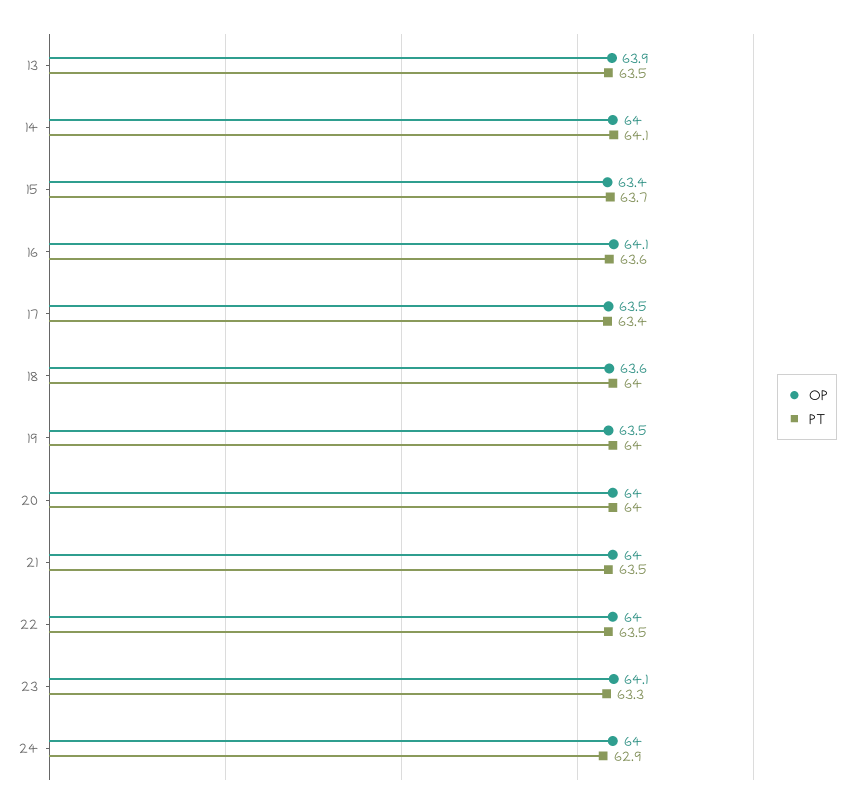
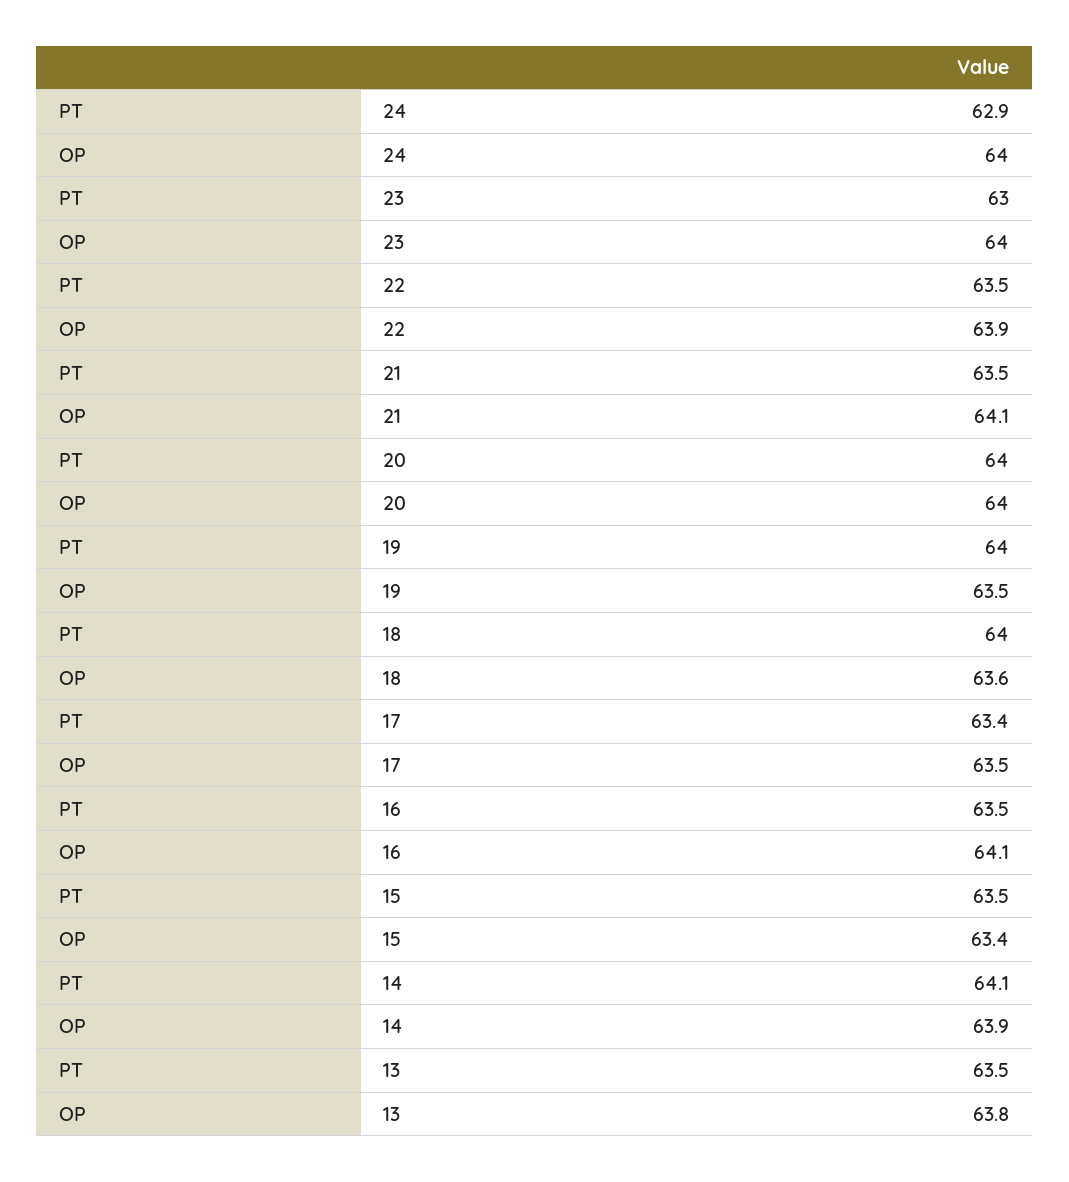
OP, 13: 63.9 -> 63.8
OP, 14: 64 -> 63.9
PT, 15: 63.7 -> 63.5
PT, 16: 63.6 -> 63.5
OP, 21: 64 -> 64.1
OP, 22: 64 -> 63.9
OP, 23: 64.1 -> 64
PT, 23: 63.3 -> 63

